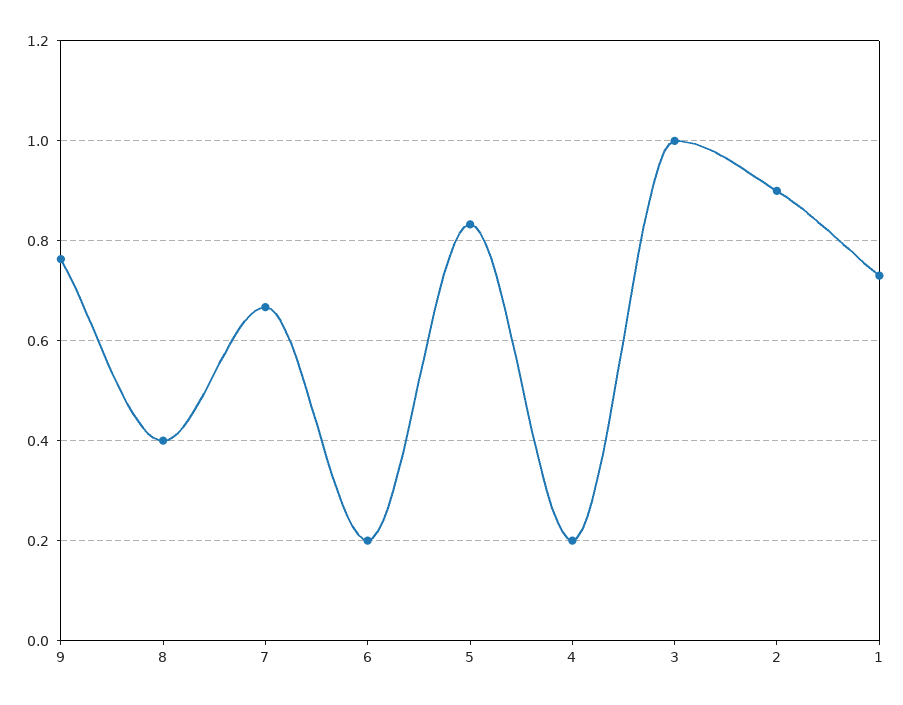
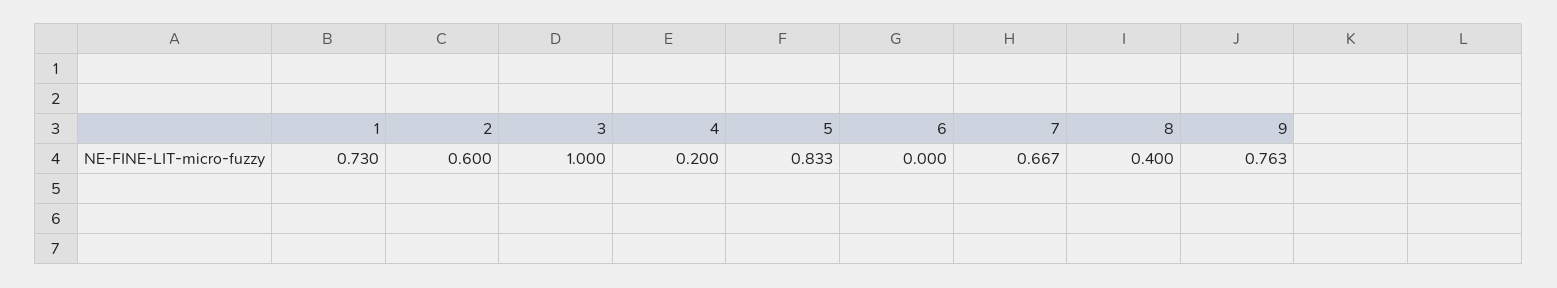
6: 0.2 -> 0
2: 0.9 -> 0.6

